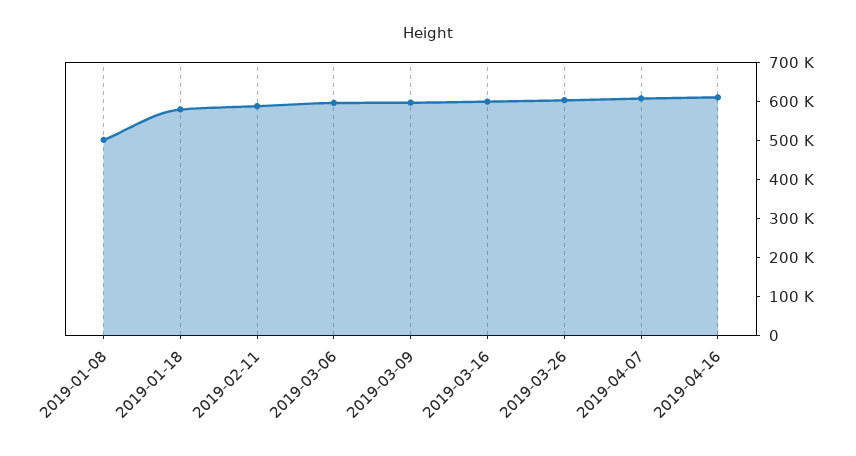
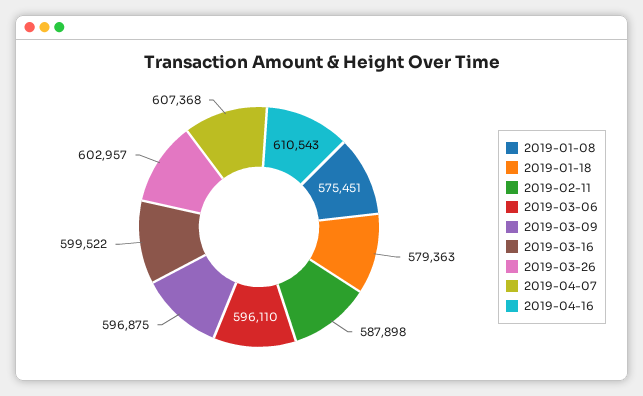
2019-01-08: 500000 -> 575451

